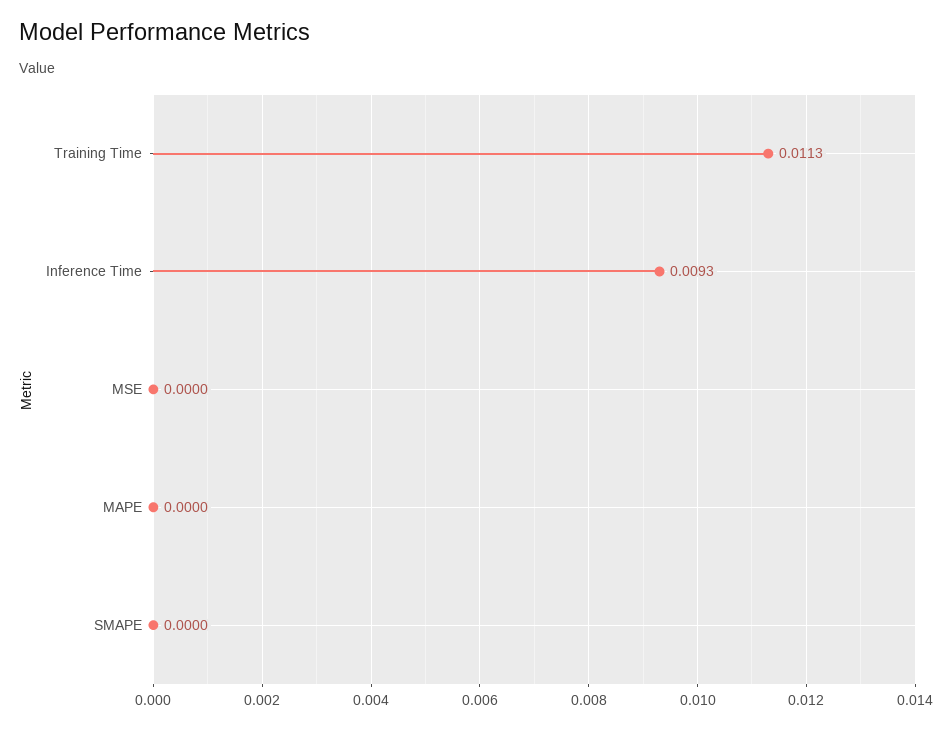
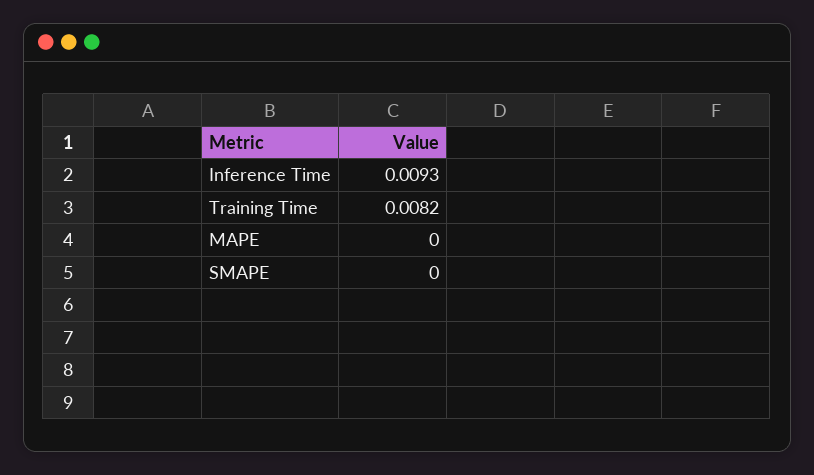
Training Time: 0.0113 -> 0.0082
MSE: 0 -> none

